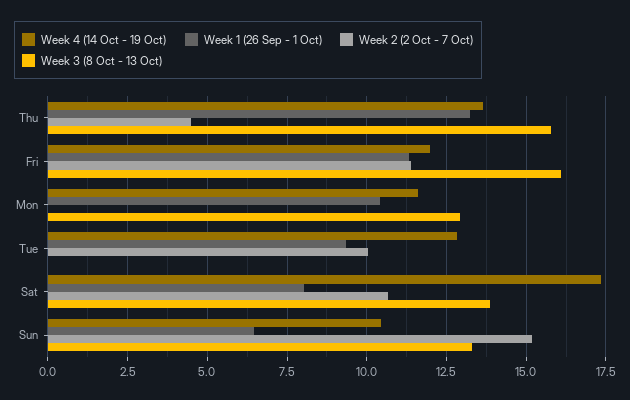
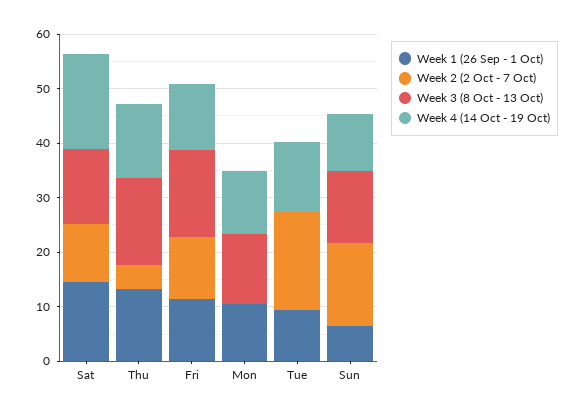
Week 2 (2 Oct - 7 Oct), Tue: 10 -> 18
Week 1 (26 Sep - 1 Oct), Sat: 8 -> 14

